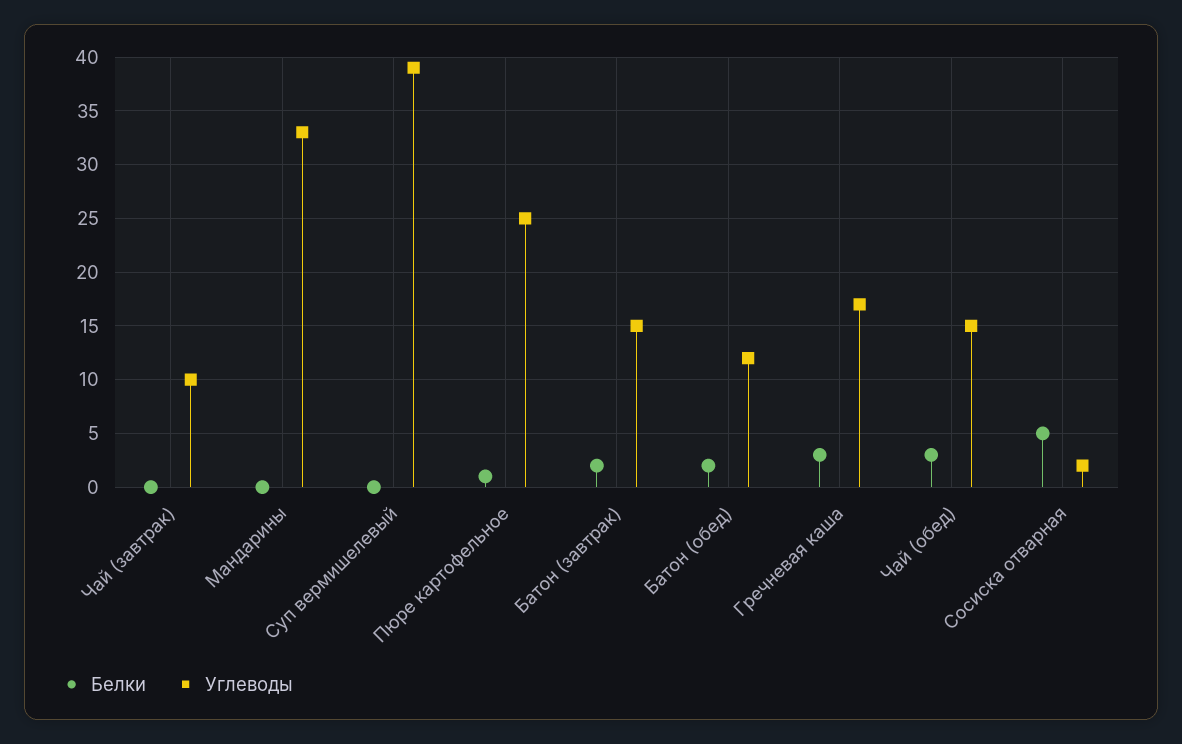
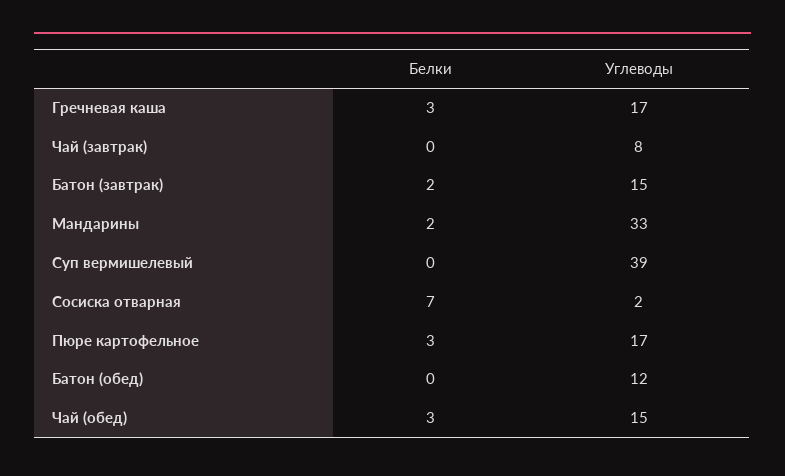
Углеводы, Чай (завтрак): 10 -> 8
Белки, Мандарины: 0 -> 2
Белки, Пюре картофельное: 1 -> 3
Углеводы, Пюре картофельное: 25 -> 17
Белки, Батон (обед): 2 -> 0
Белки, Сосиска отварная: 5 -> 7

